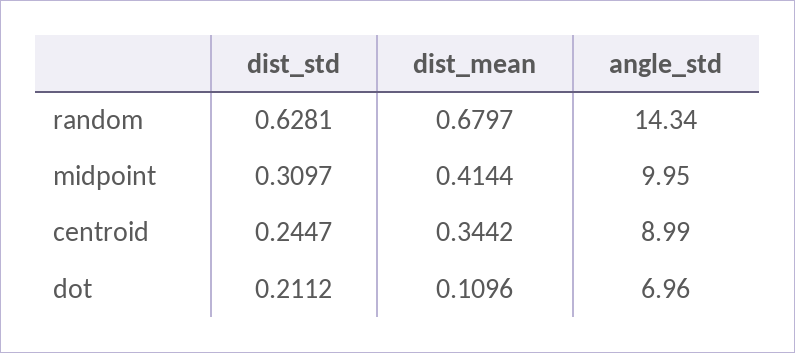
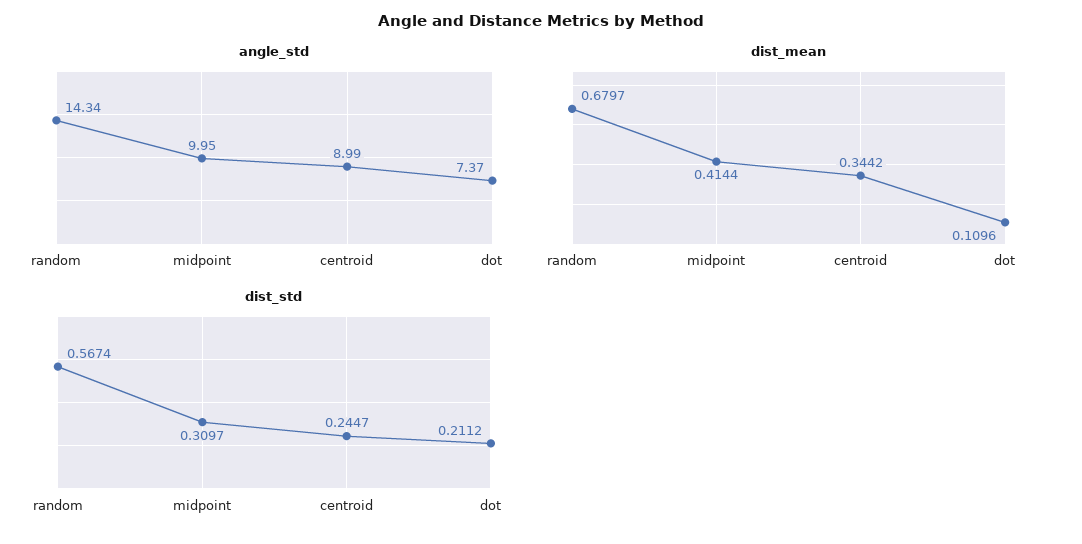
dist_std, random: 0.6281 -> 0.5674
angle_std, dot: 6.96 -> 7.37

